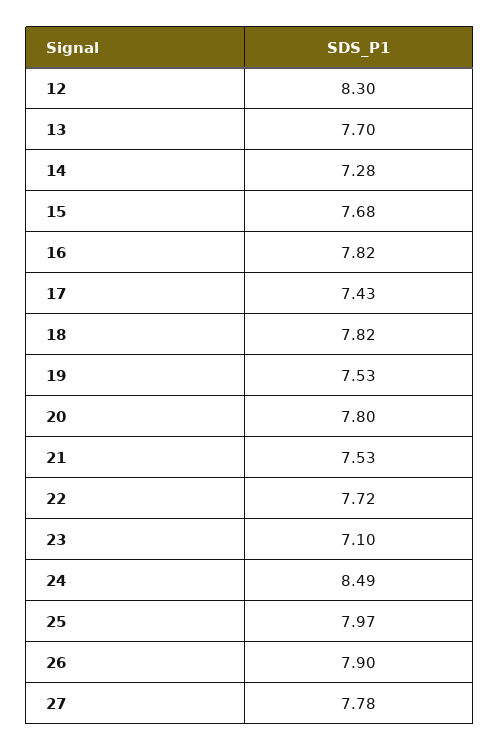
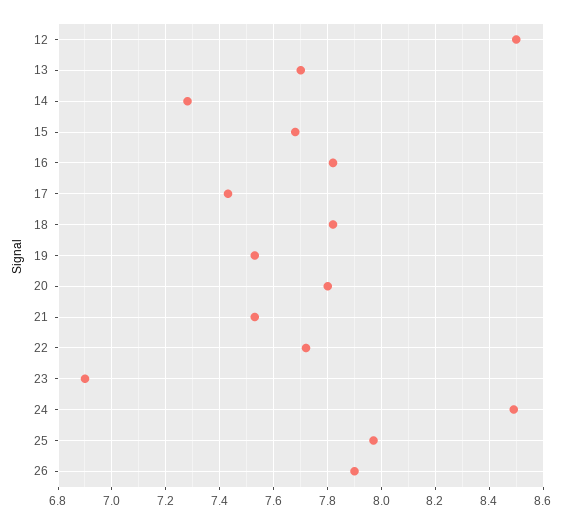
12: 8.3 -> 8.5
23: 7.1 -> 6.9
27: 7.78 -> none

